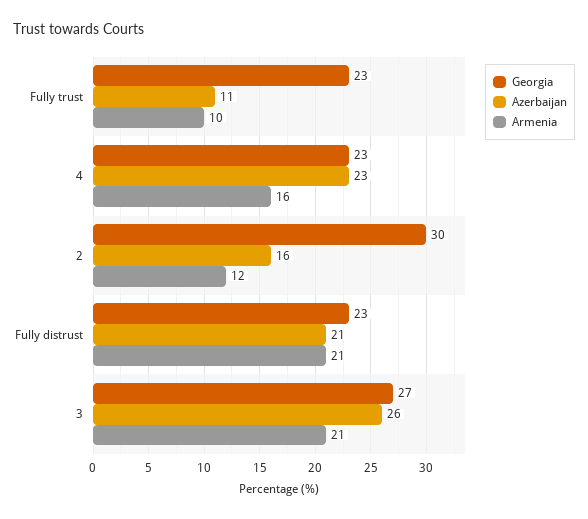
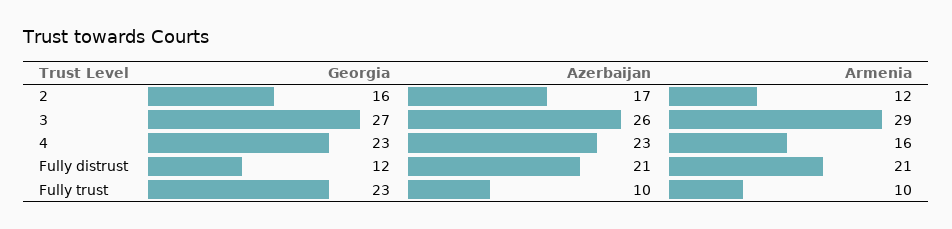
Azerbaijan, Fully trust: 11 -> 10
Georgia, 2: 30 -> 16
Azerbaijan, 2: 16 -> 17
Georgia, Fully distrust: 23 -> 12
Armenia, 3: 21 -> 29

